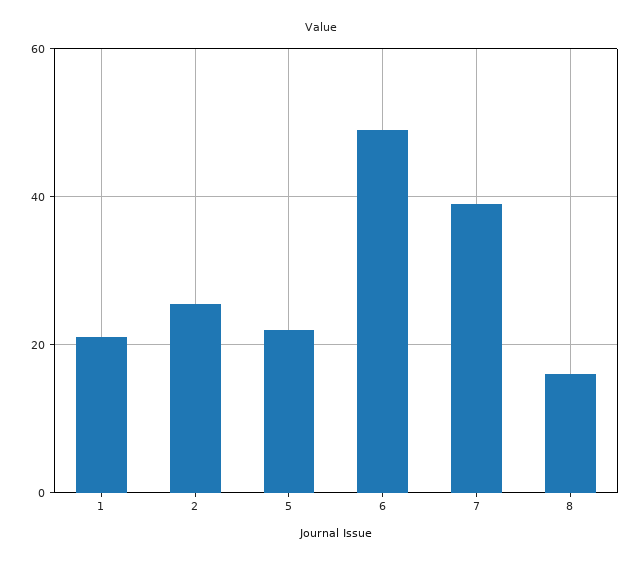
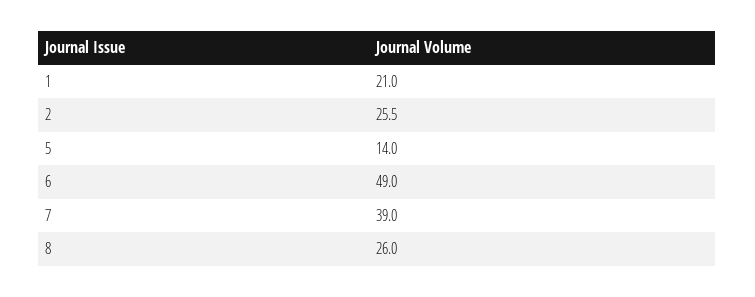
5: 22 -> 14
8: 16 -> 26

